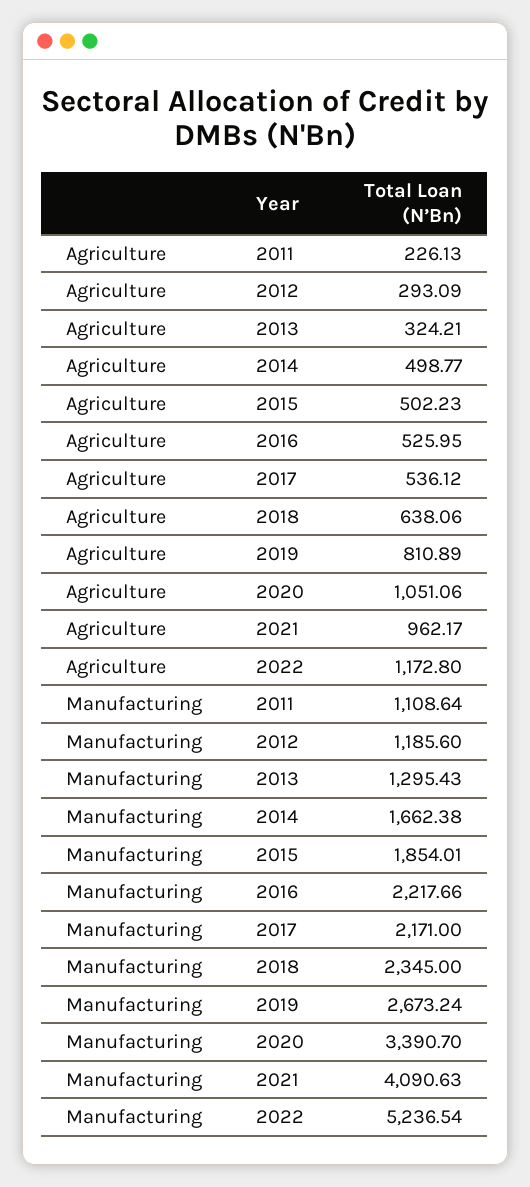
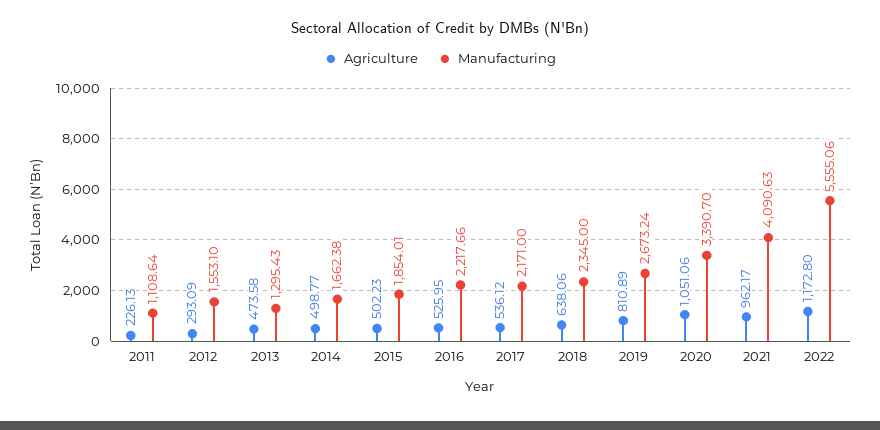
Agriculture, 2013: 324.21 -> 473.58
Manufacturing, 2012: 1185.6 -> 1553.1
Manufacturing, 2022: 5236.54 -> 5555.06

